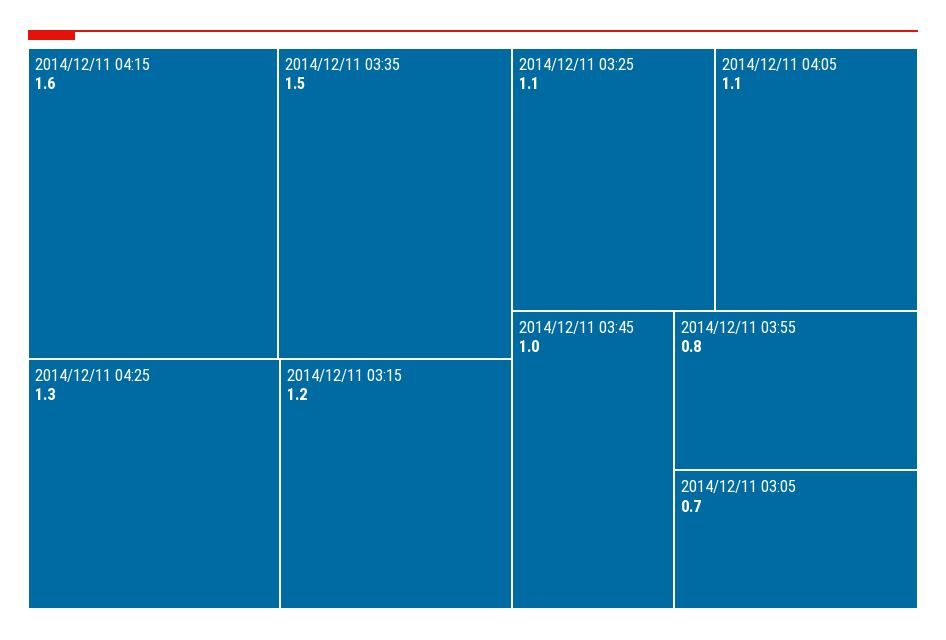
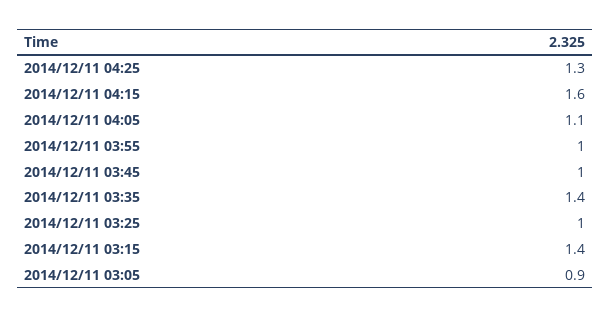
2014/12/11 03:35: 1.5 -> 1.4
2014/12/11 03:15: 1.2 -> 1.4
2014/12/11 03:25: 1.1 -> 1
2014/12/11 03:55: 0.8 -> 1
2014/12/11 03:05: 0.7 -> 0.9

